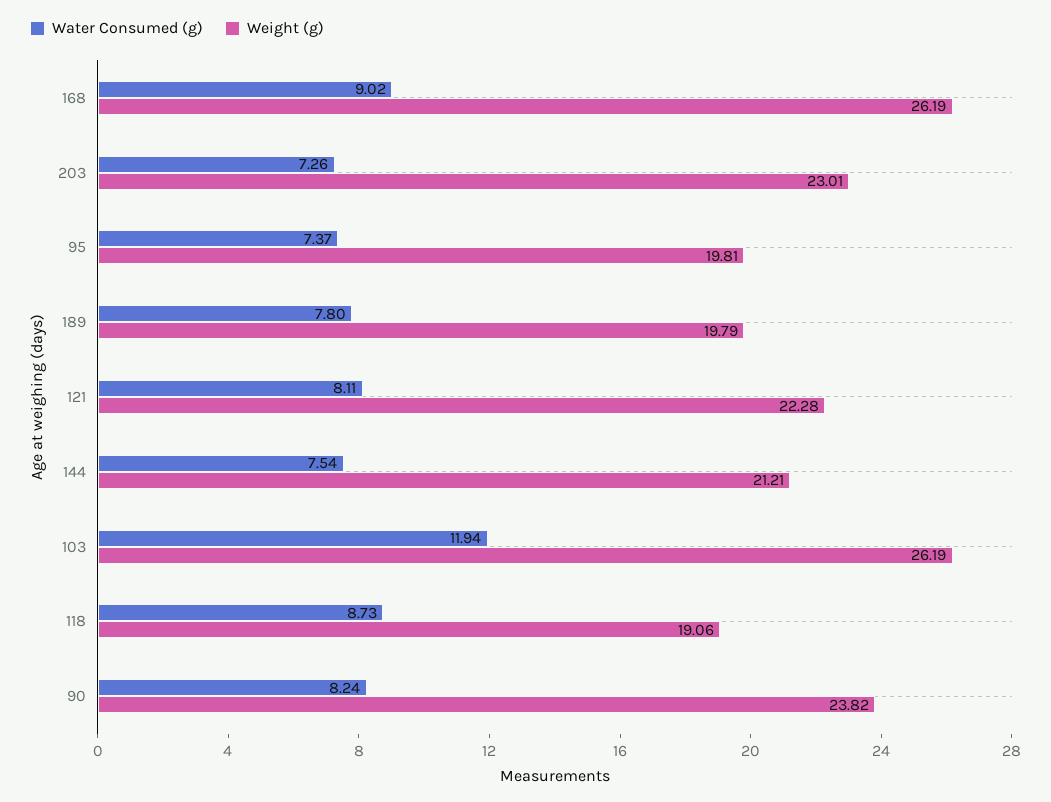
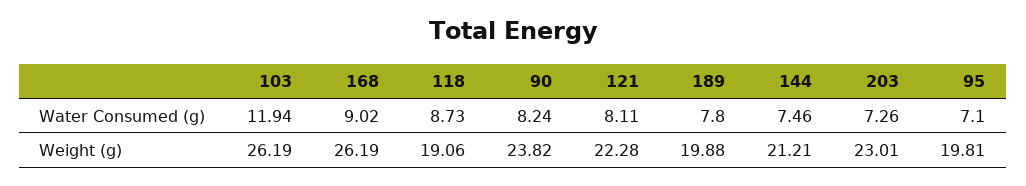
Water Consumed (g), 95: 7.37 -> 7.1
Weight (g), 189: 19.79 -> 19.88
Water Consumed (g), 144: 7.54 -> 7.46

